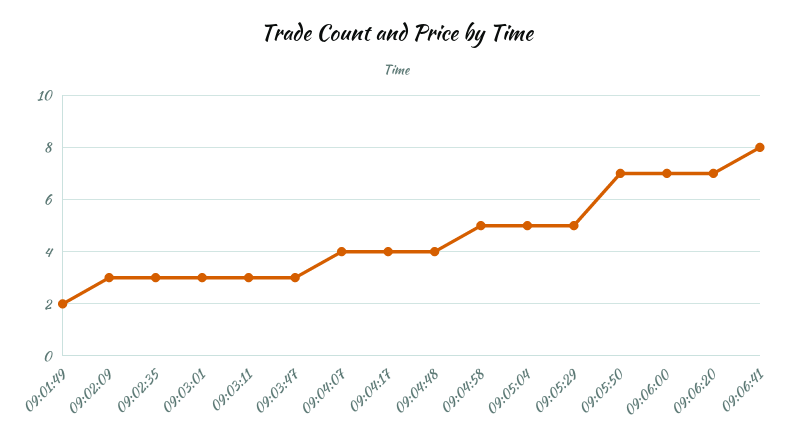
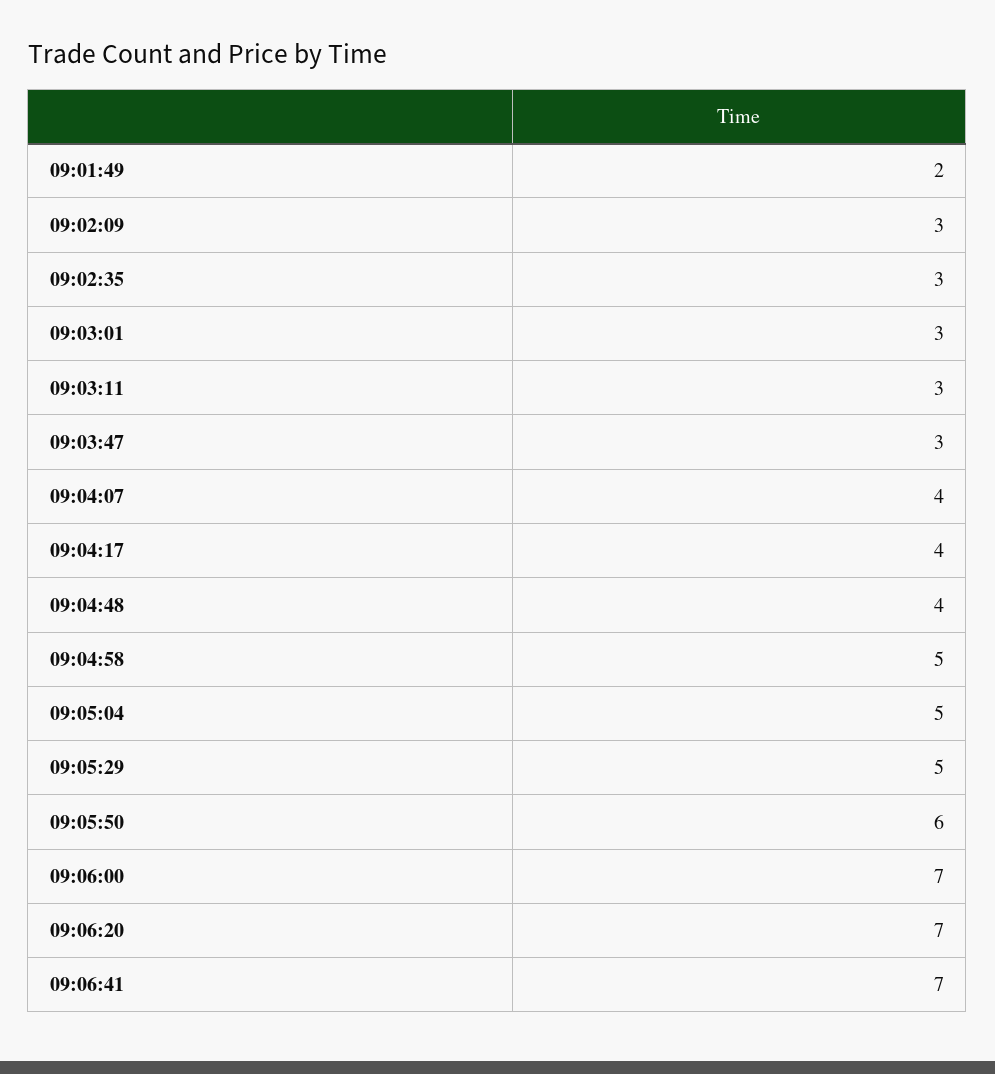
09:05:50: 7 -> 6
09:06:41: 8 -> 7

